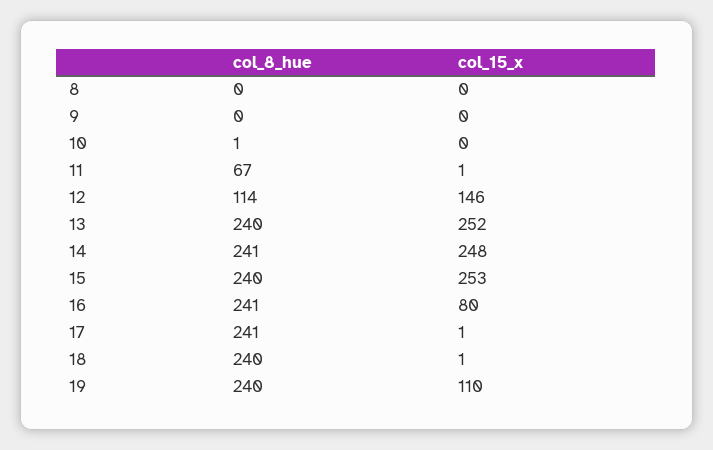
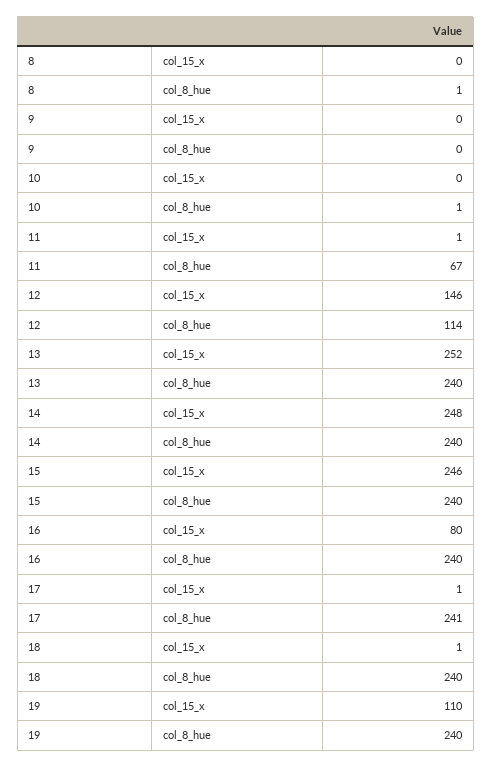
col_8_hue, 8: 0 -> 1
col_8_hue, 14: 241 -> 240
col_15_x, 15: 253 -> 246
col_8_hue, 16: 241 -> 240

